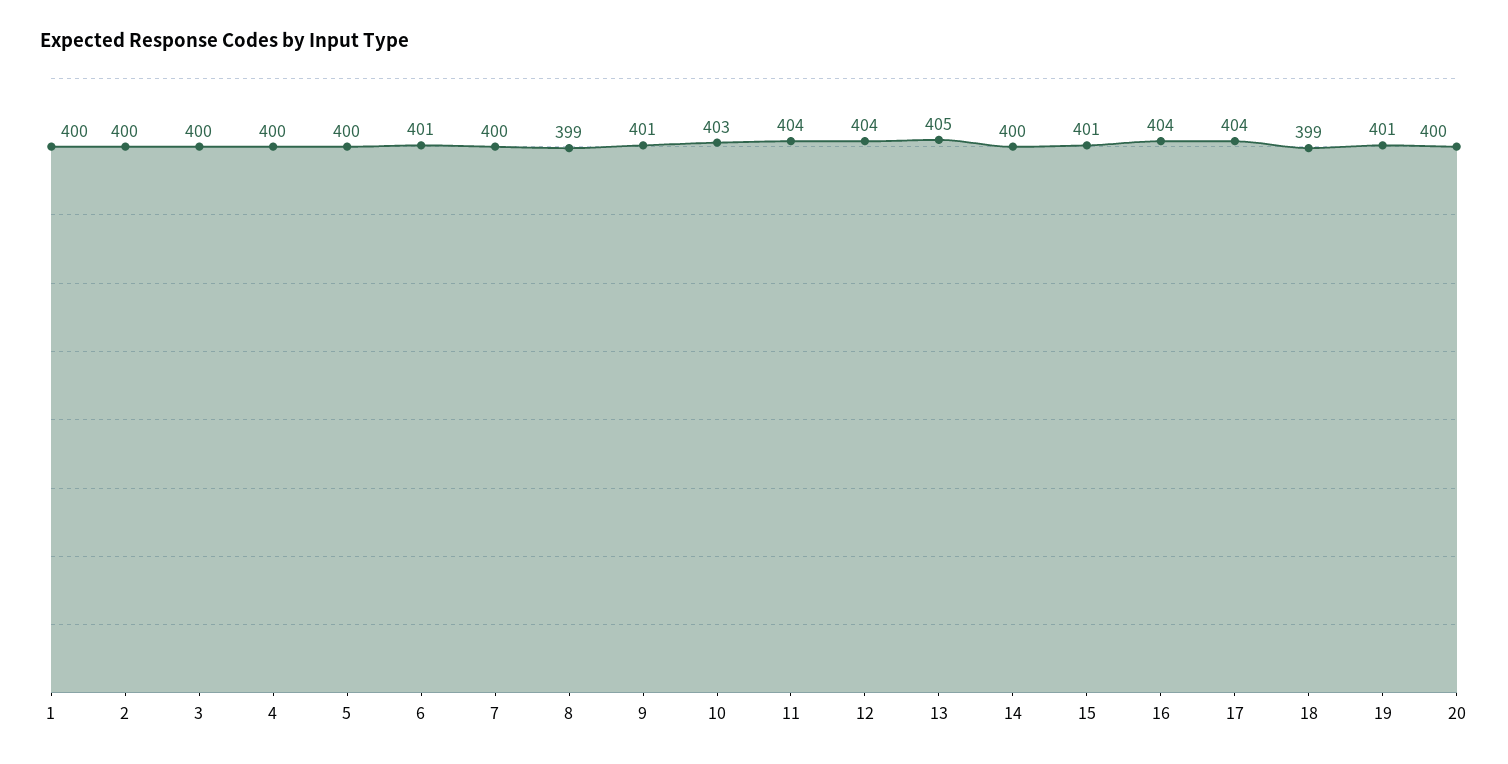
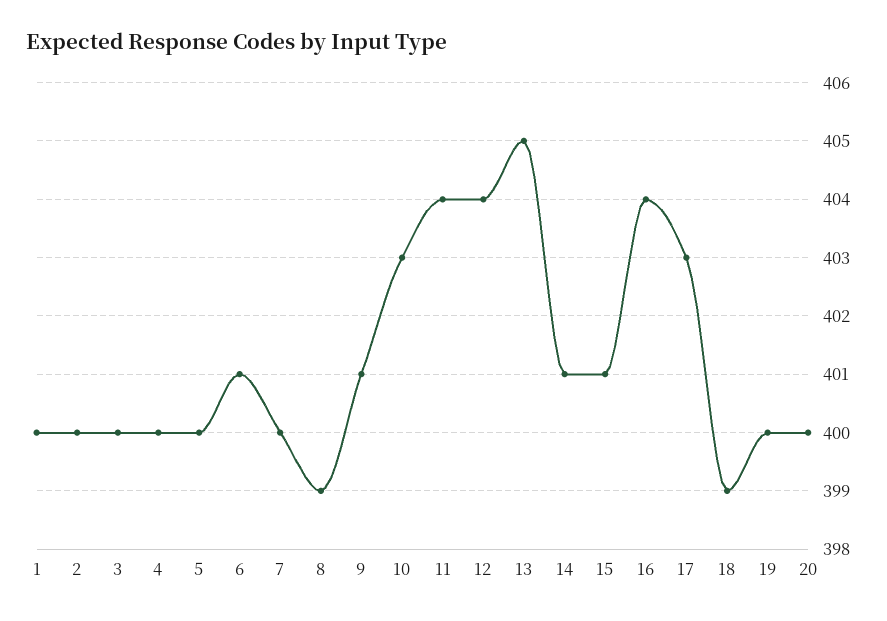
14: 400 -> 401
17: 404 -> 403
19: 401 -> 400

